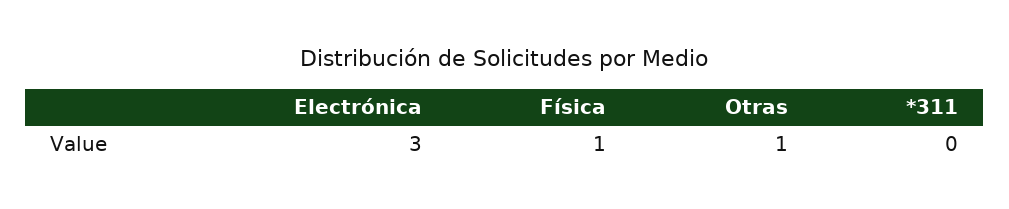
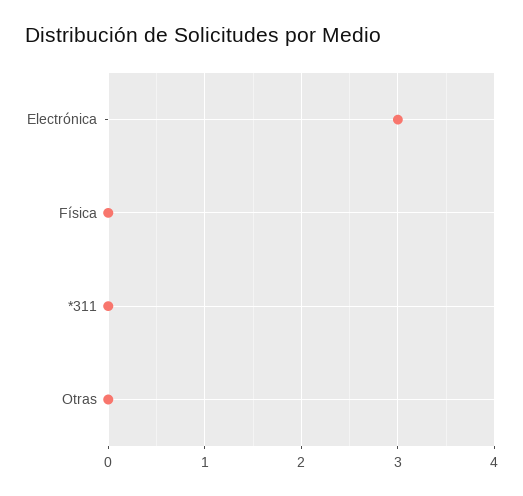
Física: 1 -> 0
Otras: 1 -> 0

